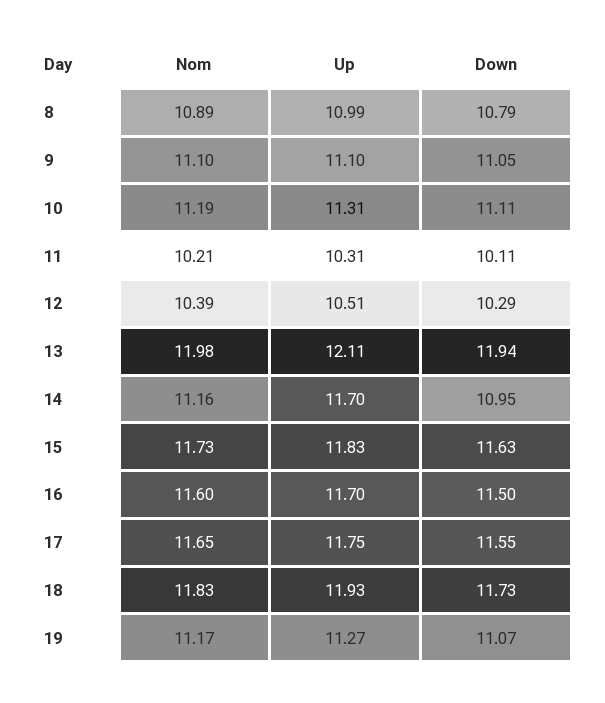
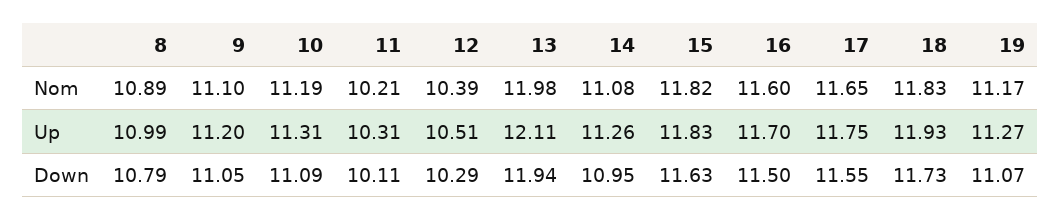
Up, 9: 11.1 -> 11.2
Down, 10: 11.11 -> 11.09
Nom, 14: 11.16 -> 11.08
Up, 14: 11.7 -> 11.26
Nom, 15: 11.73 -> 11.82

